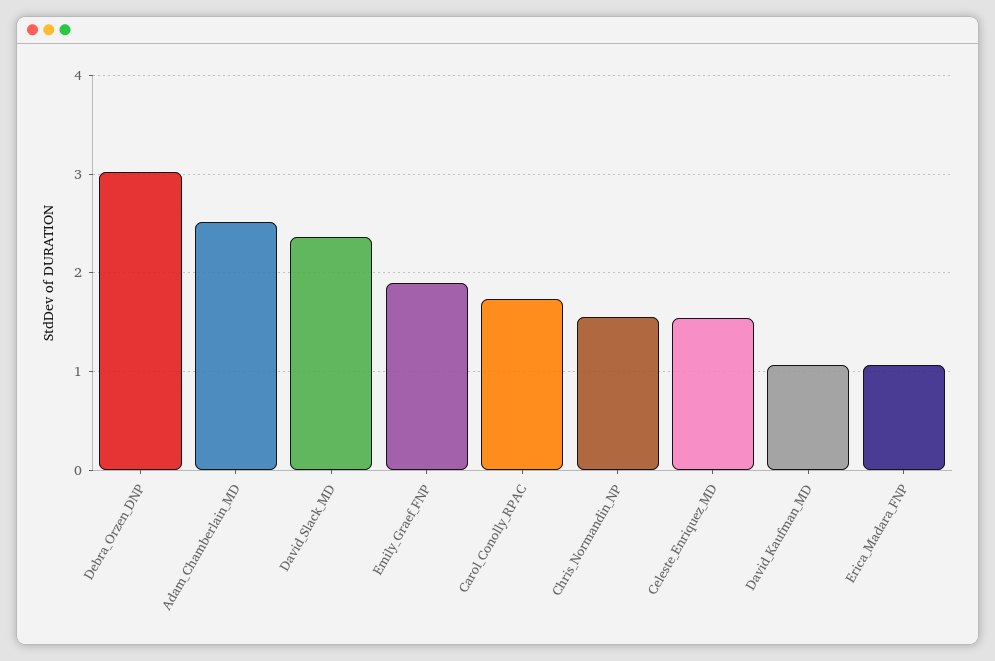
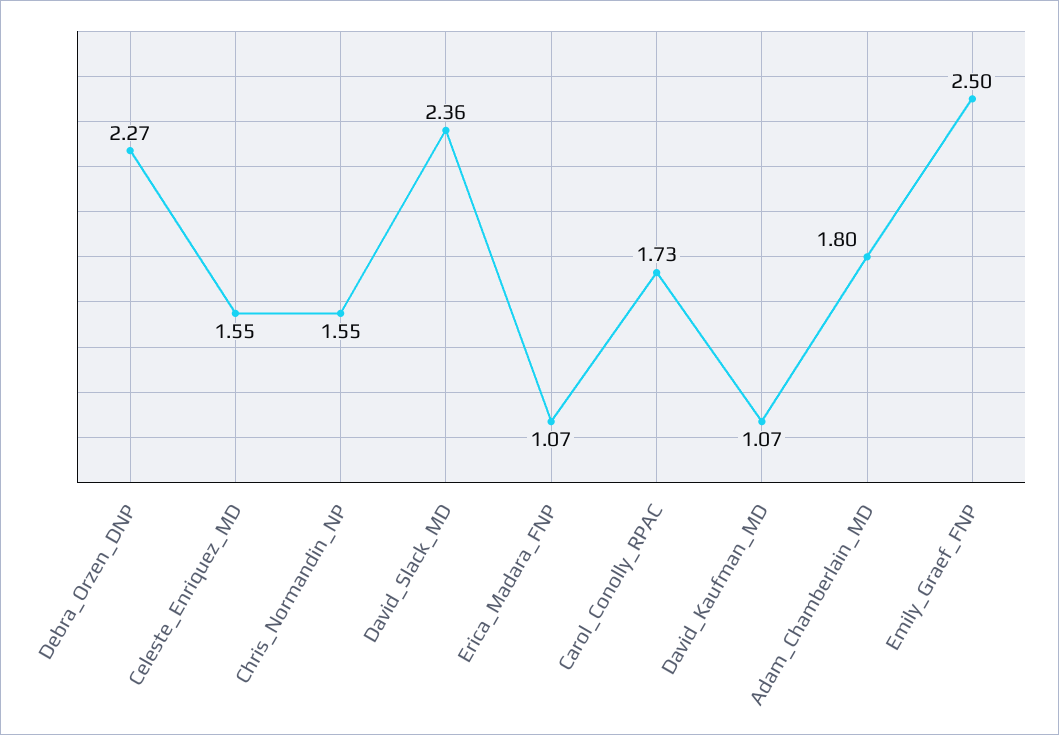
Debra_Orzen_DNP: 3 -> 2.27
Adam_Chamberlain_MD: 2.5 -> 1.8
Emily_Graef_FNP: 1.9 -> 2.5

